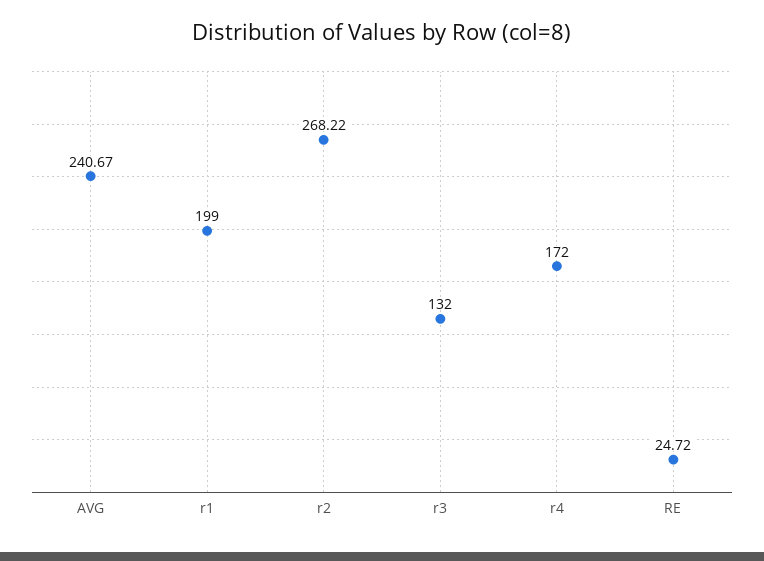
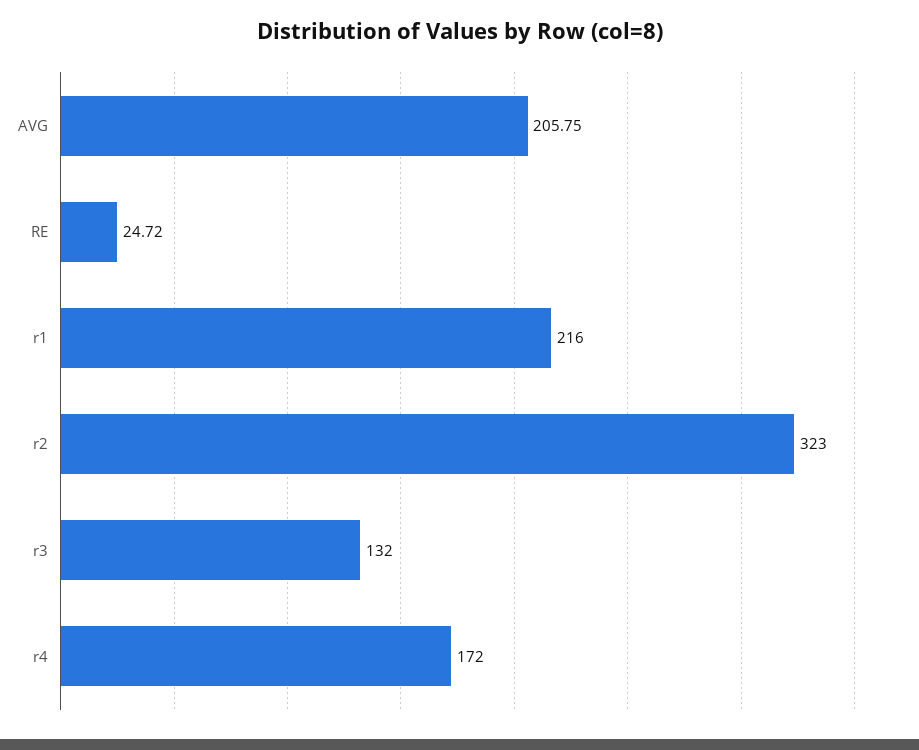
AVG: 240.67 -> 205.75
r1: 199 -> 216
r2: 268.22 -> 323

